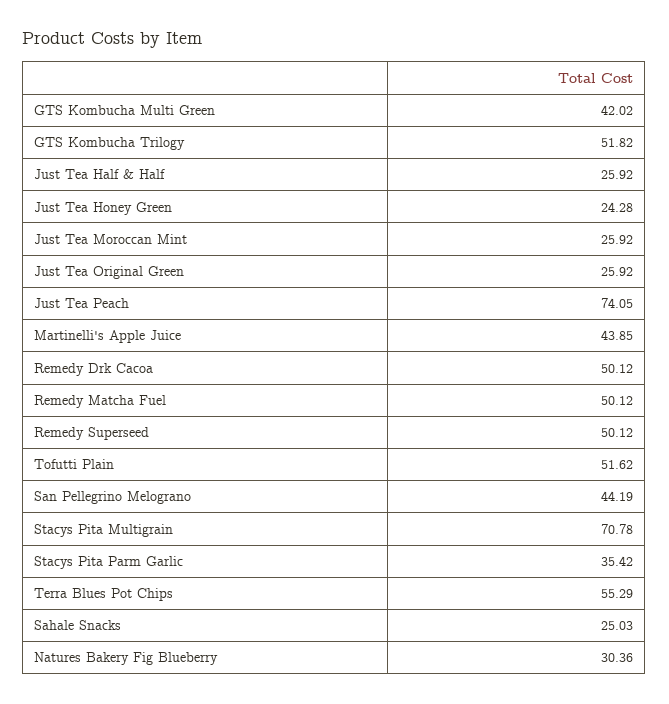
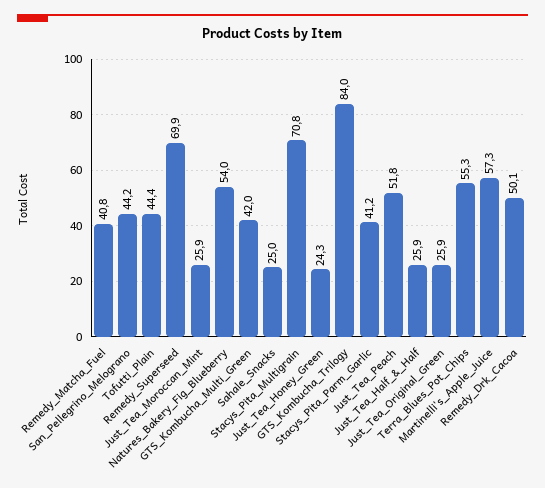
GTS Kombucha Trilogy: 51.82 -> 84
Just Tea Peach: 74.05 -> 51.8
Martinelli's Apple Juice: 43.85 -> 57.3
Remedy Matcha Fuel: 50.12 -> 40.8
Remedy Superseed: 50.12 -> 69.9
Tofutti Plain: 51.62 -> 44.4
Stacys Pita Parm Garlic: 35.42 -> 41.2
Natures Bakery Fig Blueberry: 30.36 -> 54

